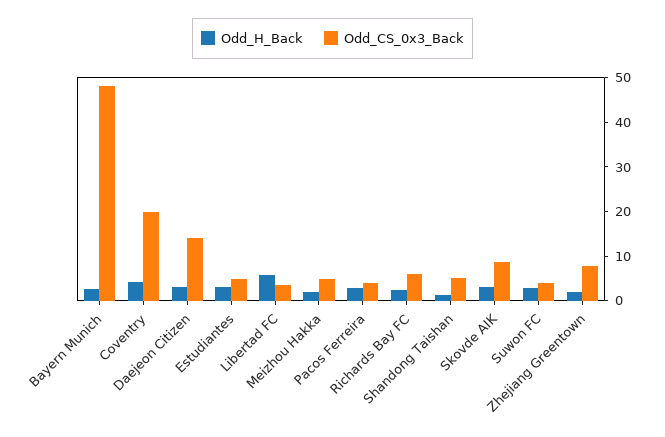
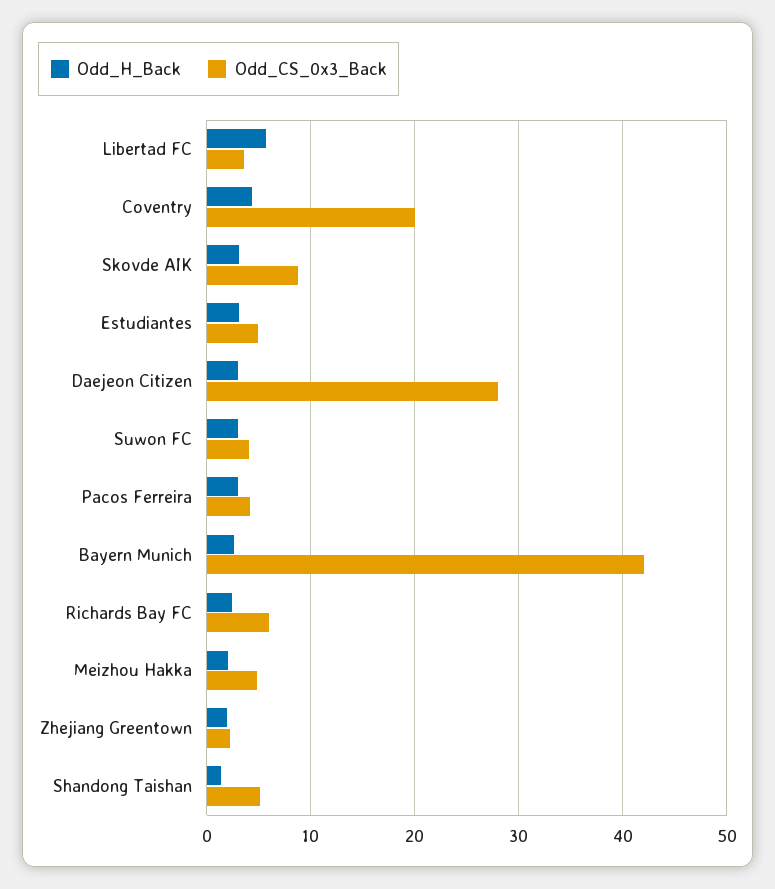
Odd_CS_0x3_Back, Bayern Munich: 48 -> 42
Odd_CS_0x3_Back, Daejeon Citizen: 14 -> 28
Odd_CS_0x3_Back, Zhejiang Greentown: 8 -> 2

